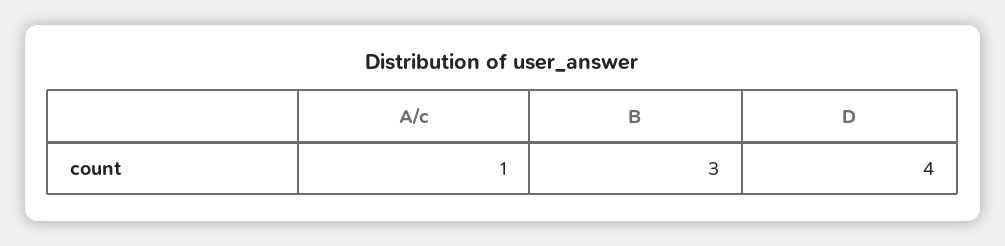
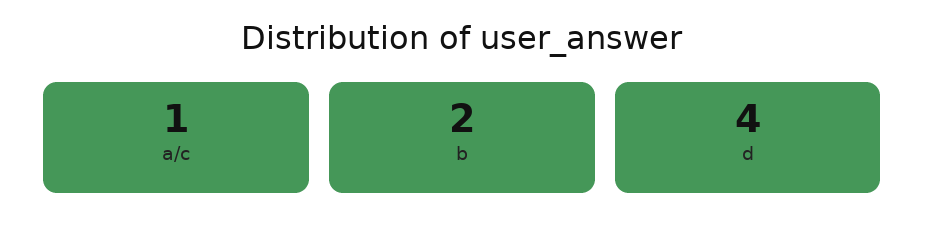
B: 3 -> 2

